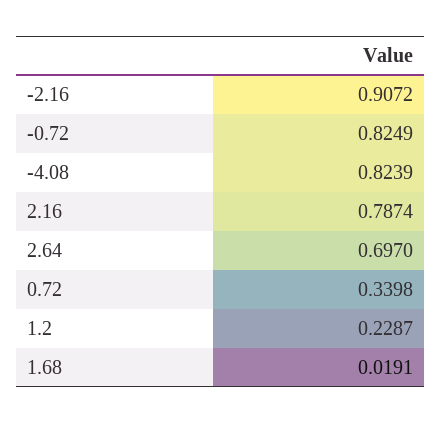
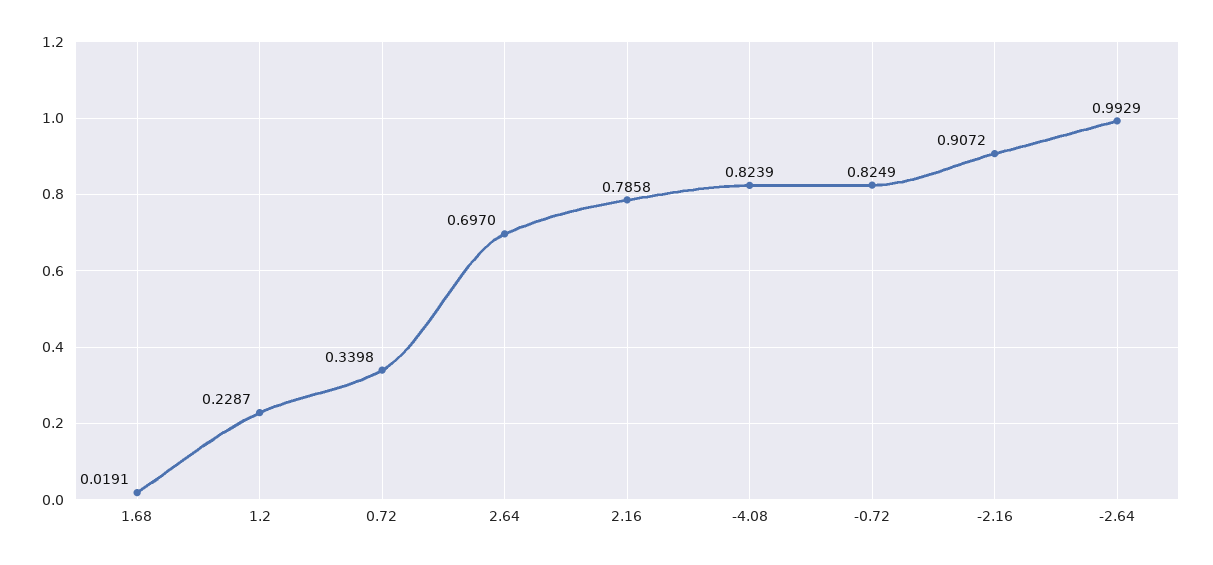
2.16: 0.7874 -> 0.7858
-2.64: none -> 0.9929

